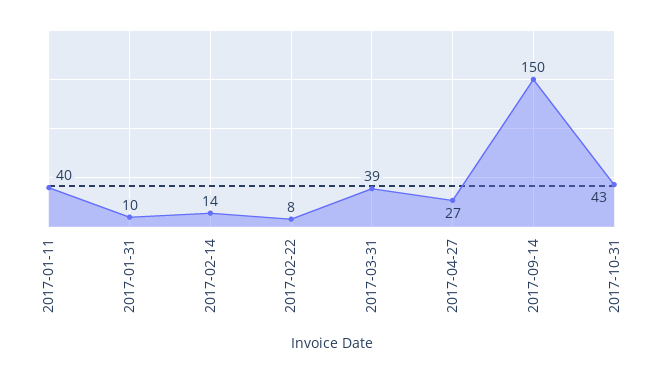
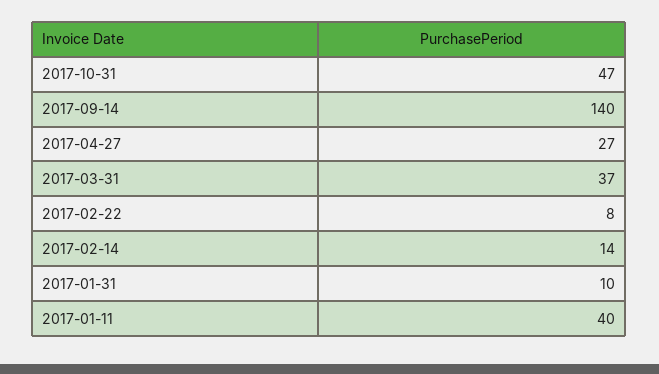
2017-03-31: 39 -> 37
2017-09-14: 150 -> 140
2017-10-31: 43 -> 47

